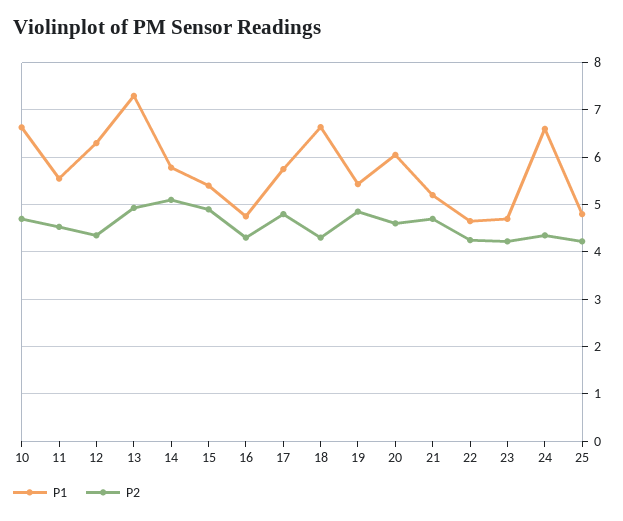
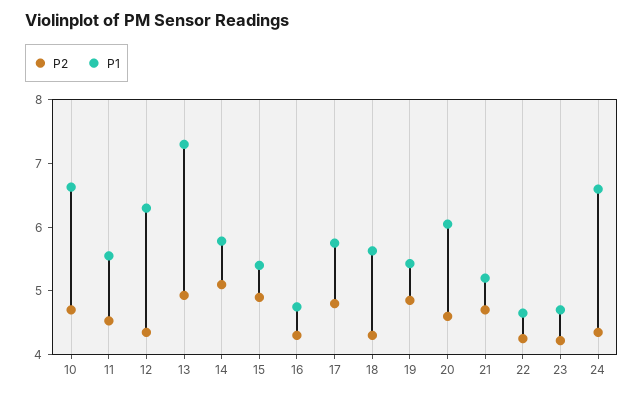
P1, 18: 6.6 -> 5.6
P1, 25: 4.8 -> none
P2, 25: 4.2 -> none

